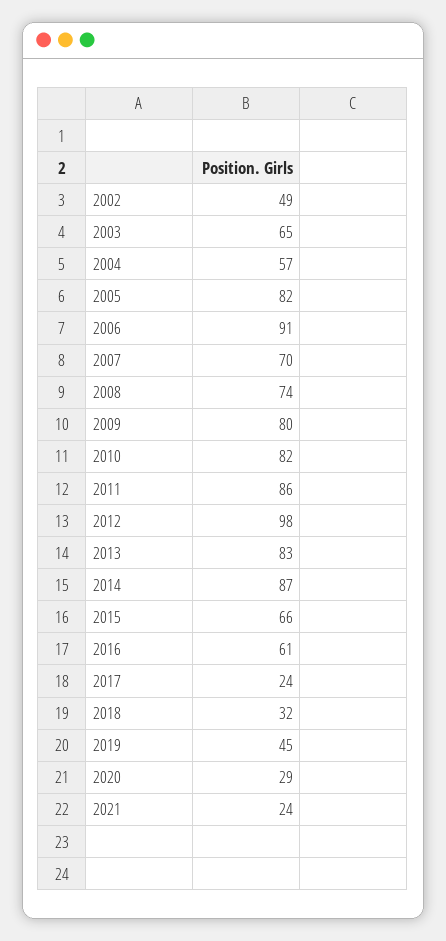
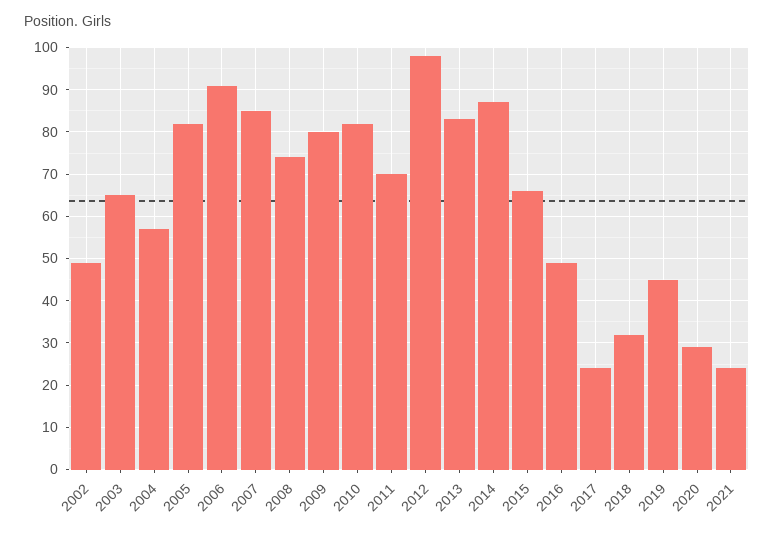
2007: 70 -> 85
2011: 86 -> 70
2016: 61 -> 50

